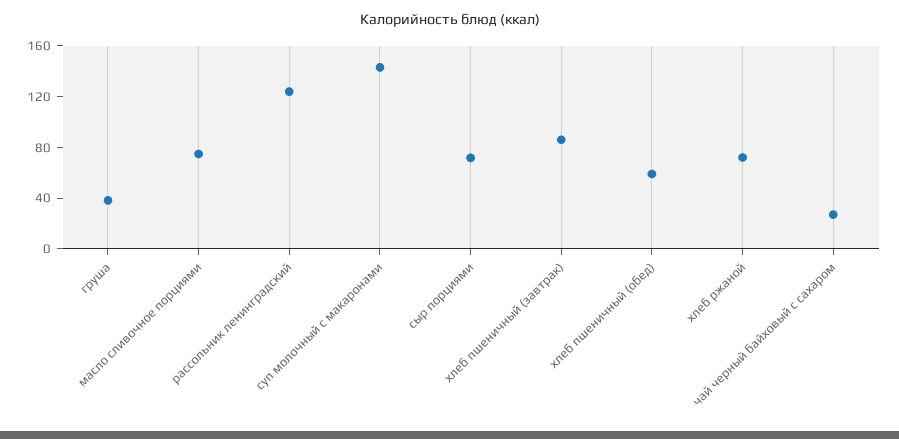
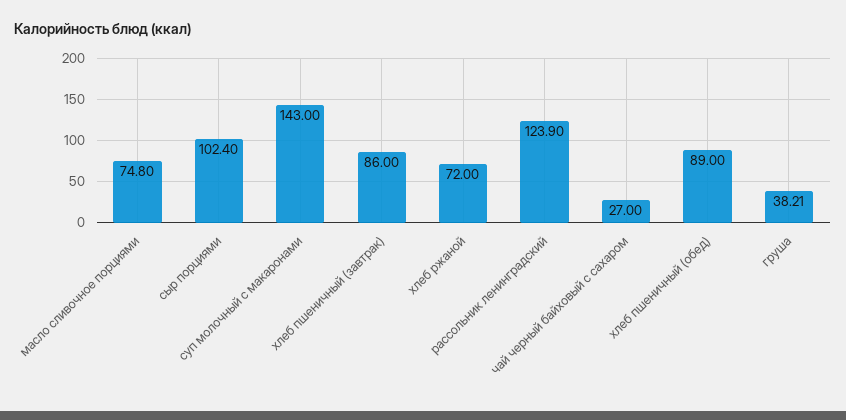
сыр порциями: 70 -> 102.4
хлеб пшеничный (обед): 60 -> 89

